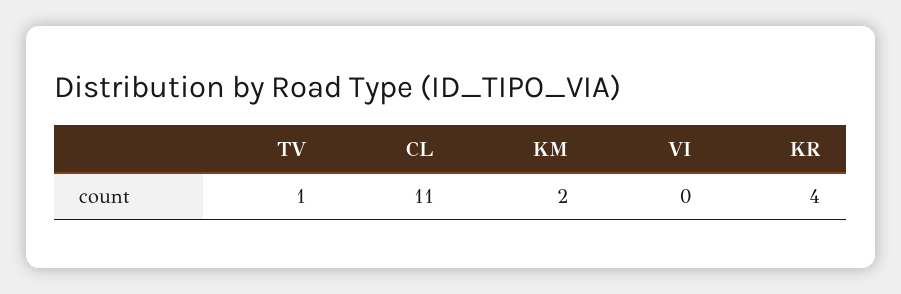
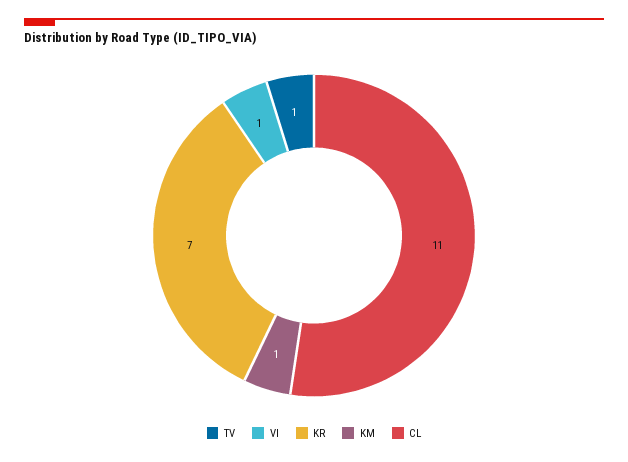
KM: 2 -> 1
VI: 0 -> 1
KR: 4 -> 7

